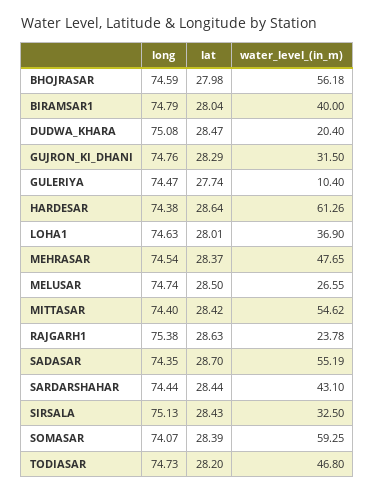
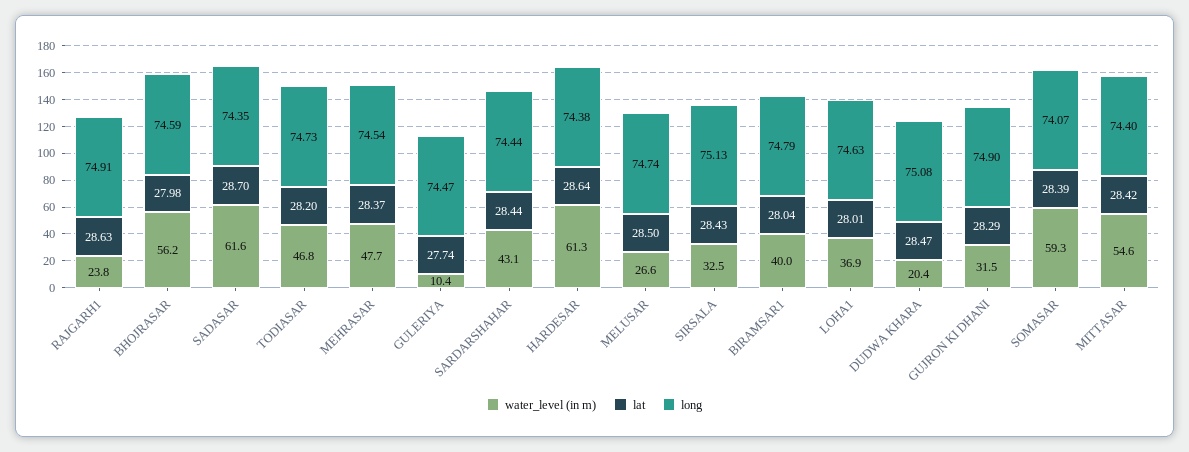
long, GUJRON_KI_DHANI: 74.76 -> 74.9
long, RAJGARH1: 75.38 -> 74.91
water_level_(in_m), SADASAR: 55.19 -> 61.6

